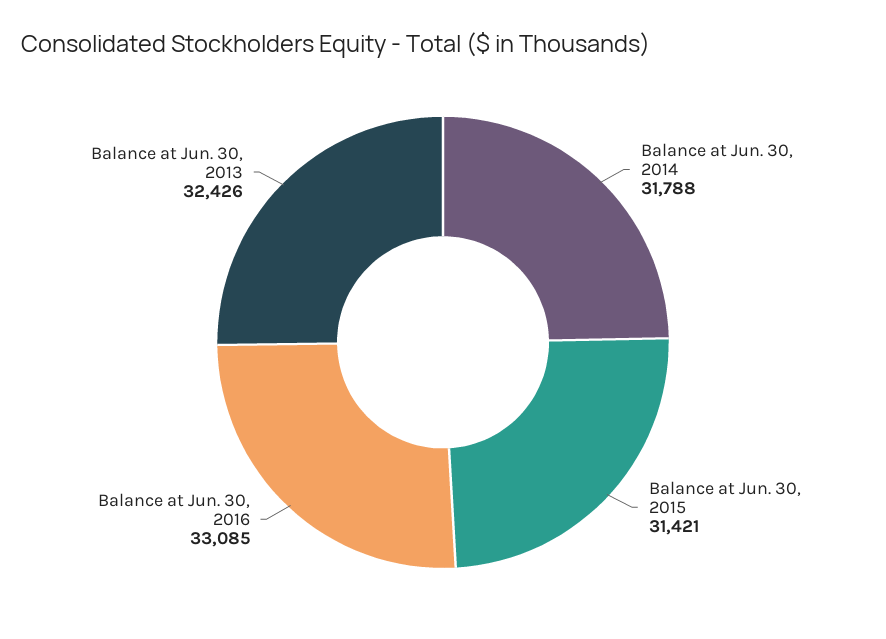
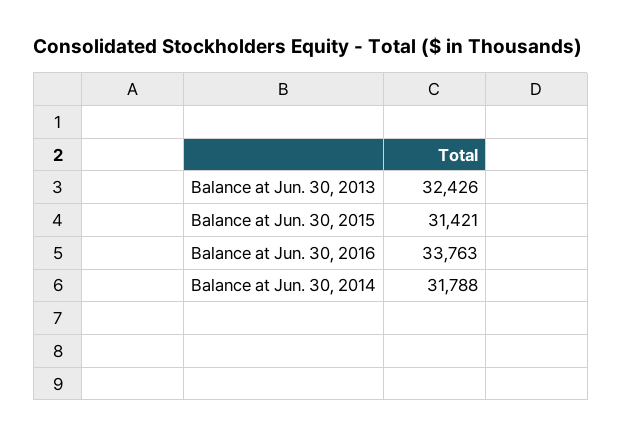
Balance at Jun. 30, 2016: 33085 -> 33763

